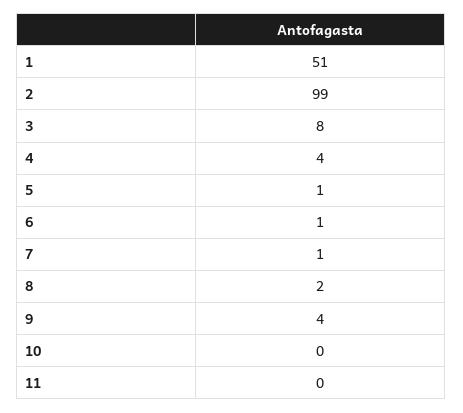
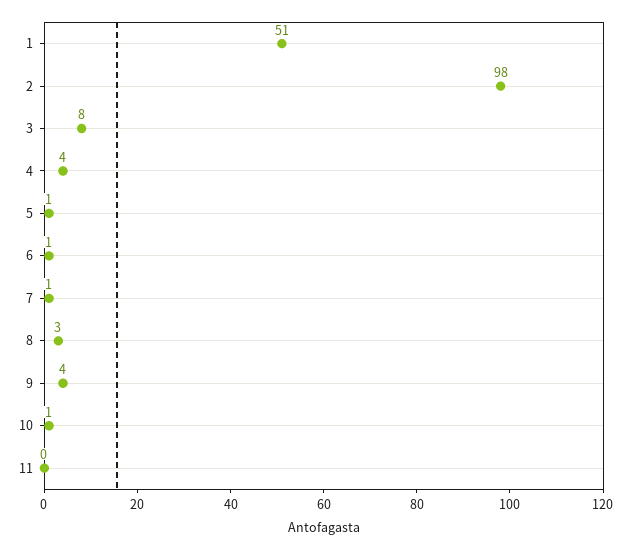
2: 99 -> 98
8: 2 -> 3
10: 0 -> 1

